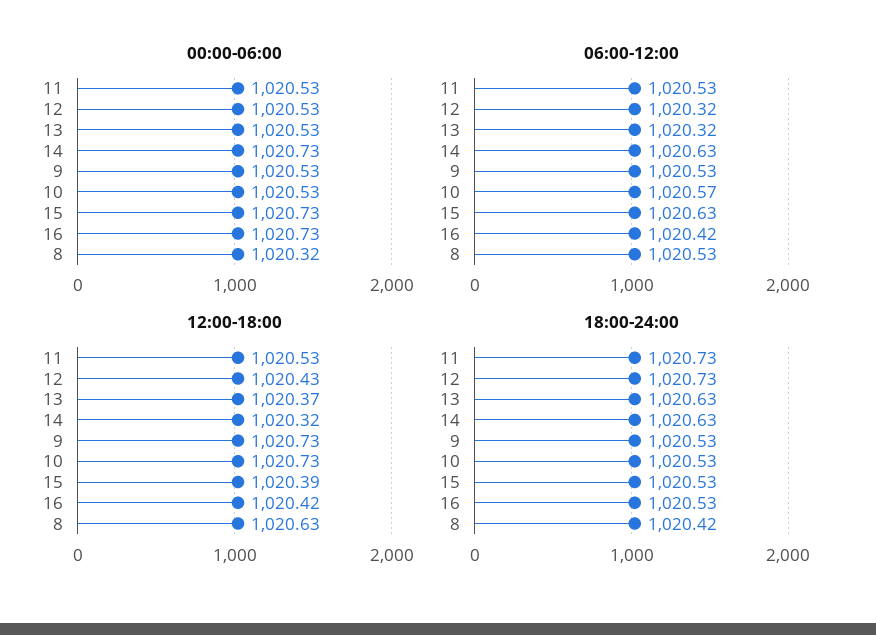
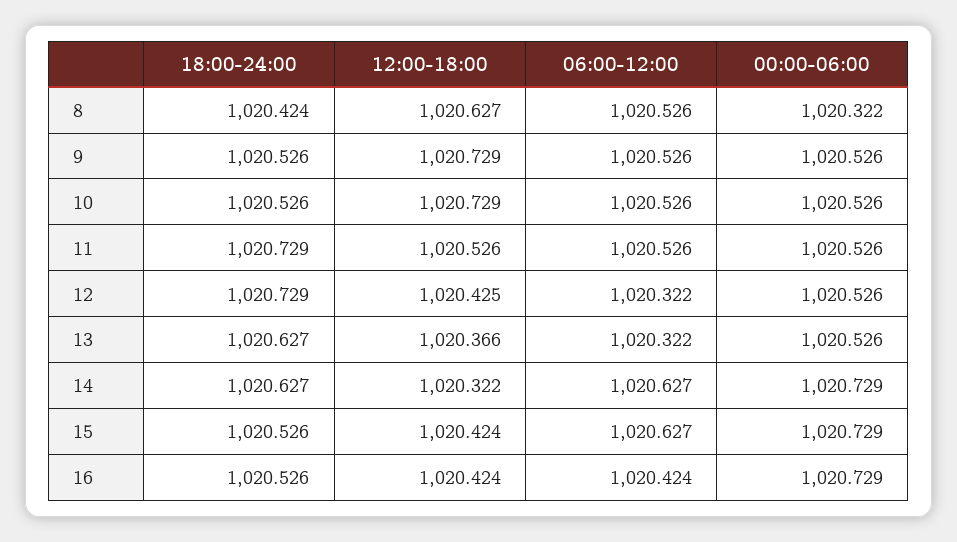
06:00-12:00, 10: 1020.57 -> 1020.526
12:00-18:00, 15: 1020.39 -> 1020.424

